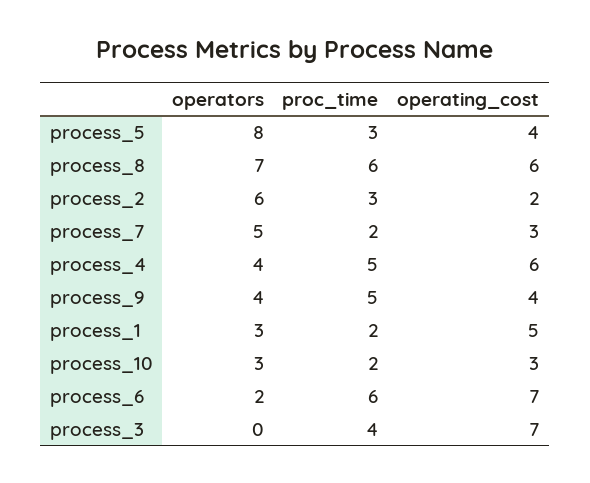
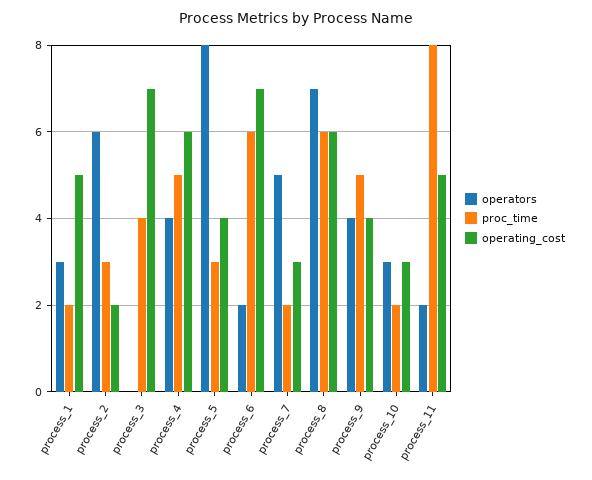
operators, process_11: none -> 2
proc_time, process_11: none -> 8
operating_cost, process_11: none -> 5

